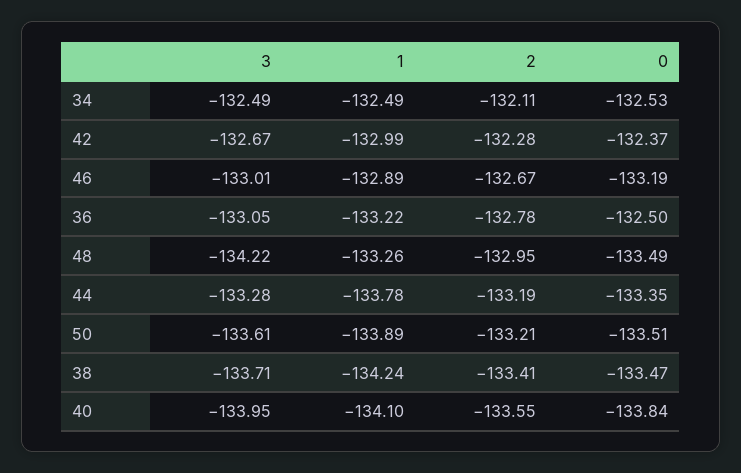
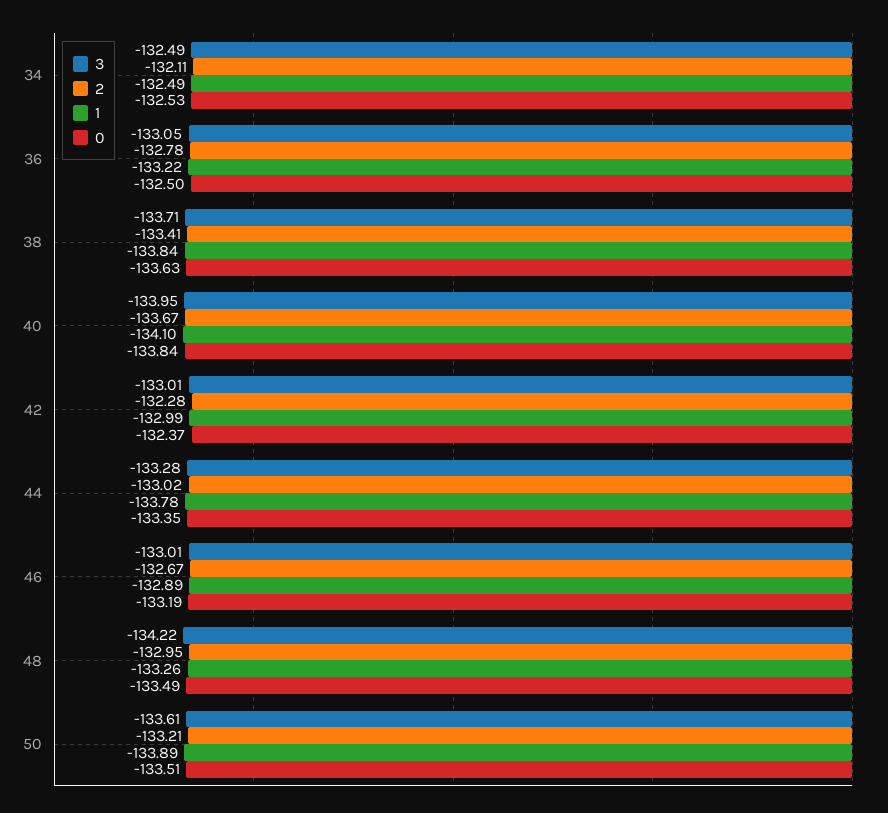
3, 42: -132.67 -> -133.01
2, 44: -133.19 -> -133.02
1, 38: -134.24 -> -133.84
0, 38: -133.47 -> -133.63
2, 40: -133.55 -> -133.67

